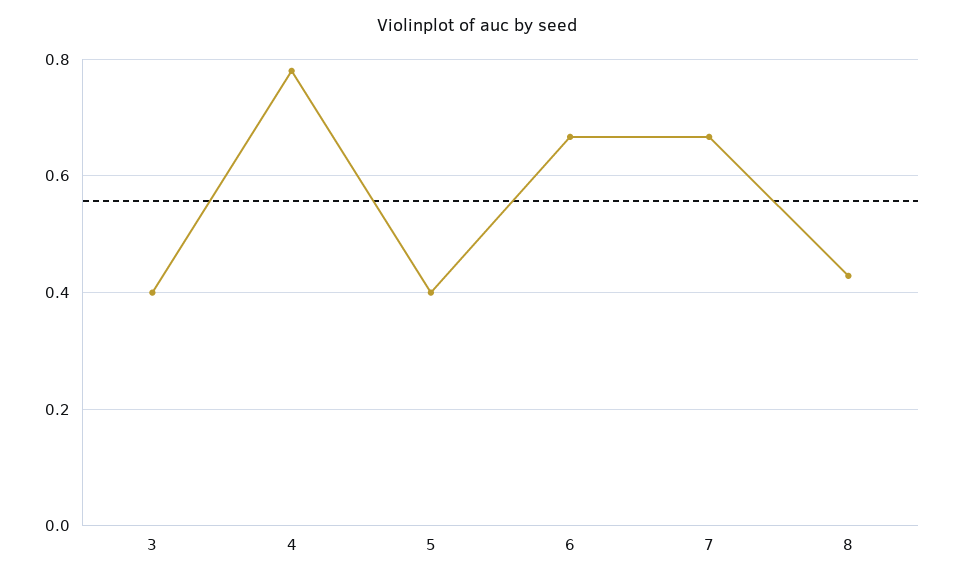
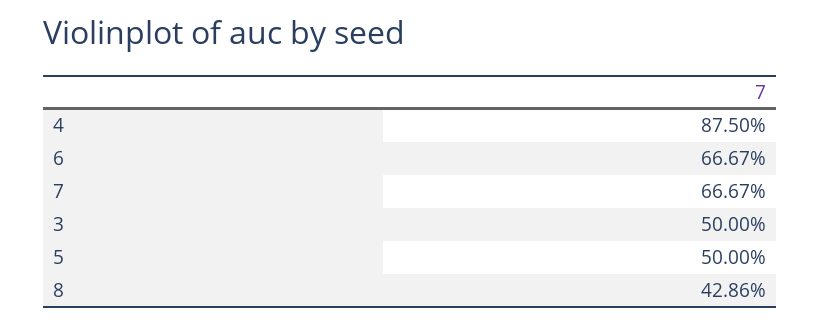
3: 0.4 -> 0.5
4: 0.78 -> 0.875
5: 0.4 -> 0.5

